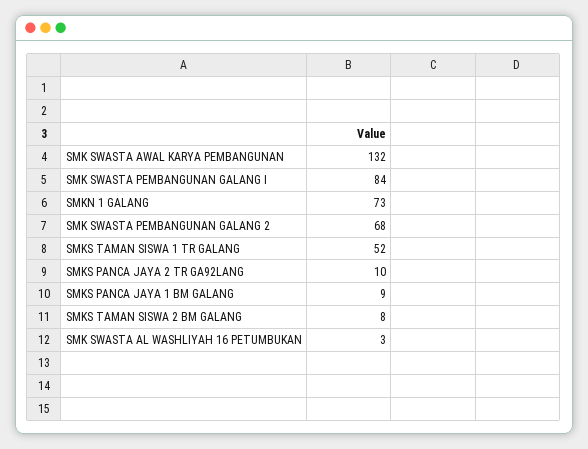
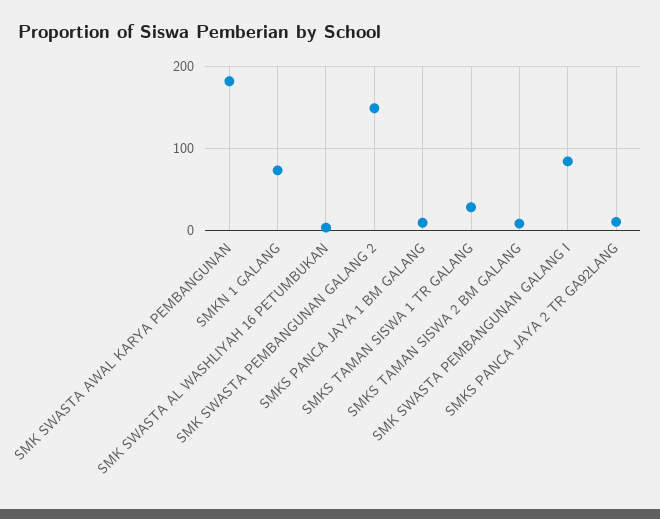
SMK SWASTA AWAL KARYA PEMBANGUNAN: 132 -> 180
SMK SWASTA PEMBANGUNAN GALANG 2: 68 -> 150
SMKS TAMAN SISWA 1 TR GALANG: 52 -> 30

